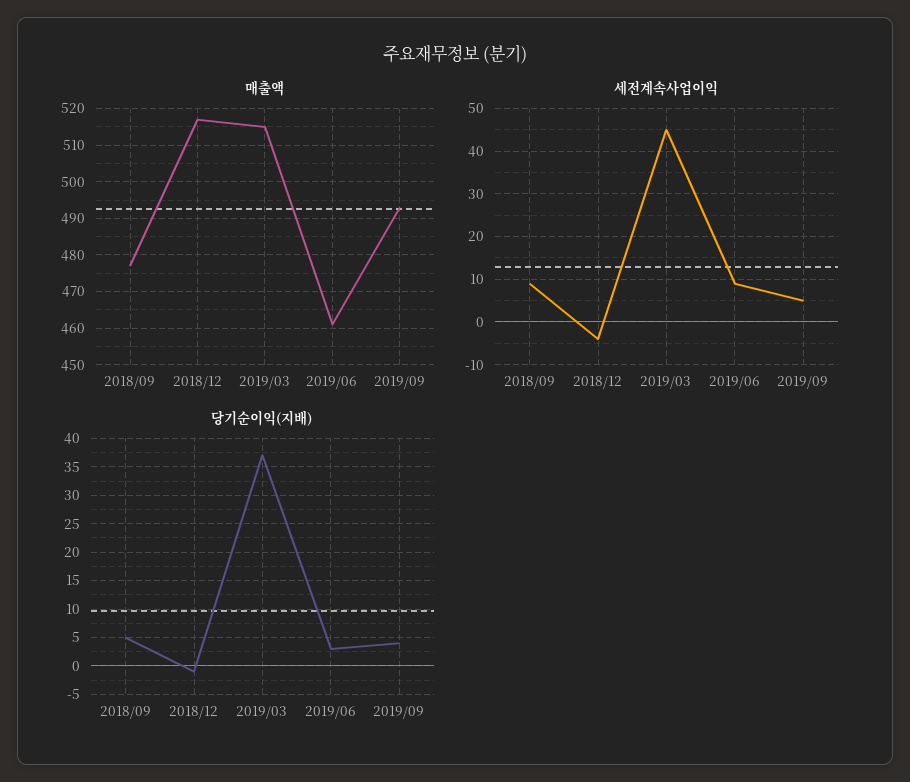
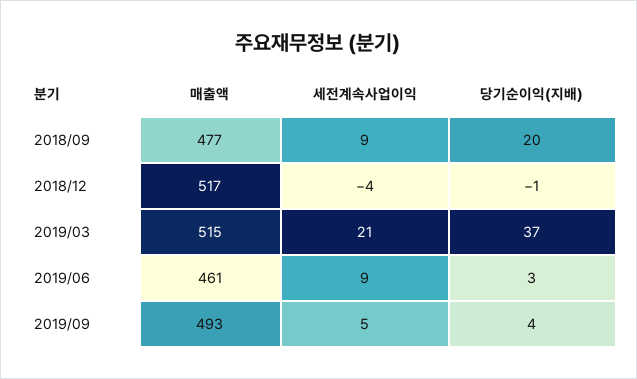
세전계속사업이익, 2019/03: 45 -> 21
당기순이익(지배), 2018/09: 5 -> 20

